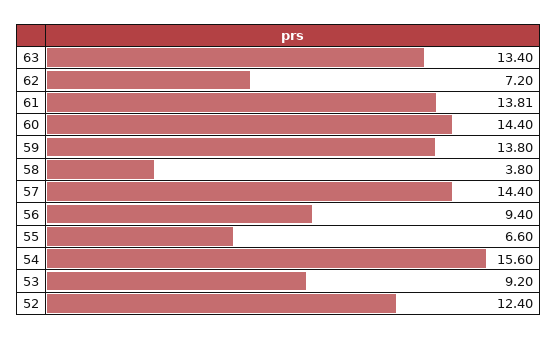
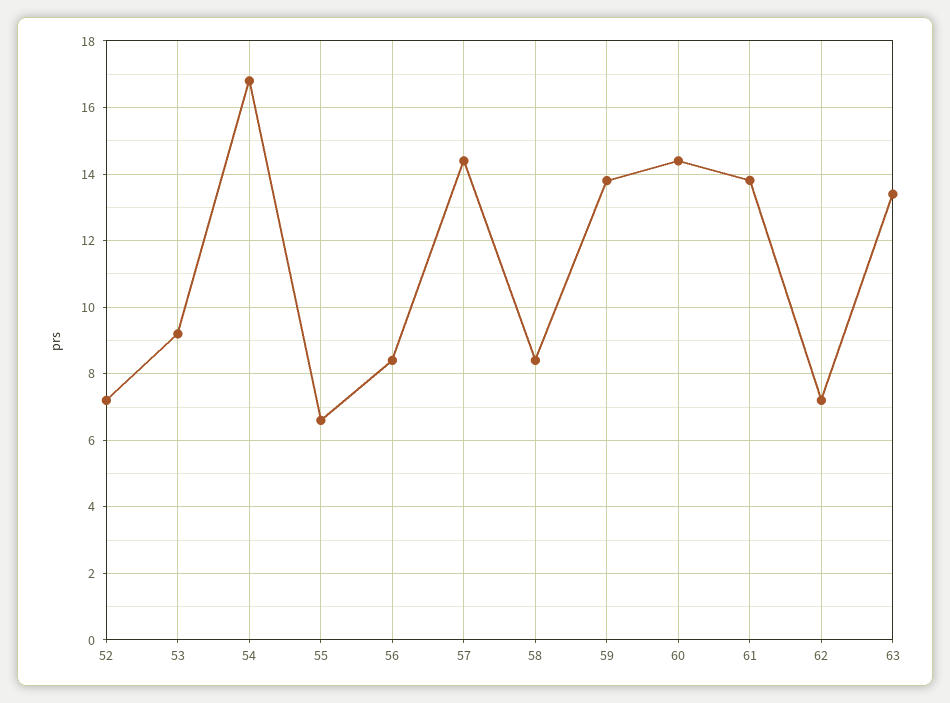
58: 3.8 -> 8.4
56: 9.4 -> 8.4
54: 15.6 -> 16.8
52: 12.4 -> 7.2

